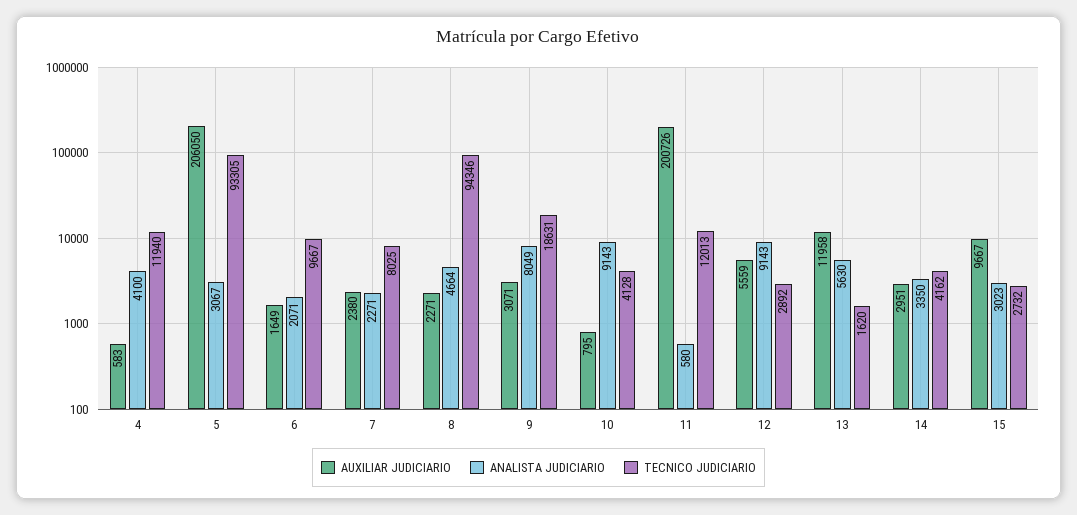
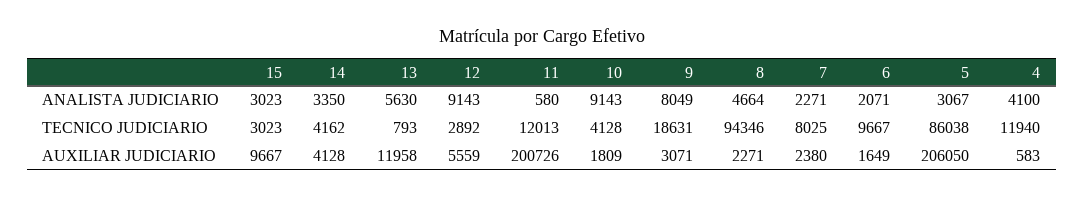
TECNICO JUDICIARIO, 5: 93305 -> 86038
AUXILIAR JUDICIARIO, 10: 795 -> 1809
TECNICO JUDICIARIO, 13: 1620 -> 793
AUXILIAR JUDICIARIO, 14: 2951 -> 4128
TECNICO JUDICIARIO, 15: 2732 -> 3023

